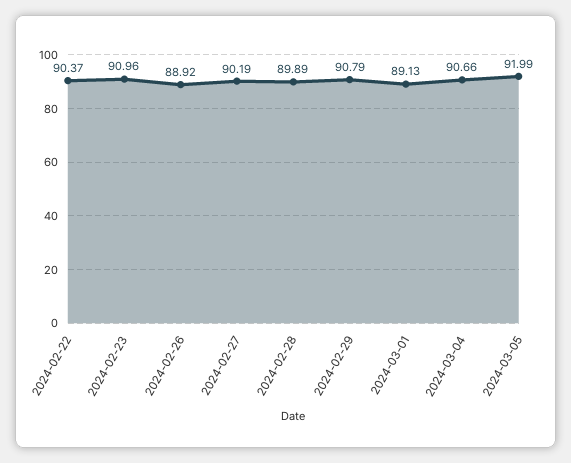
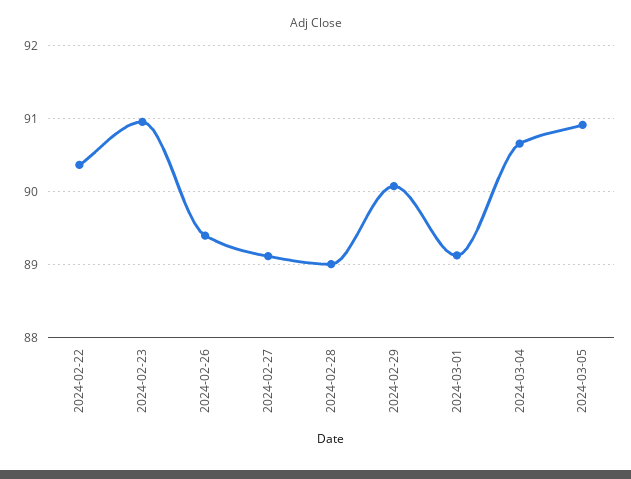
2024-02-26: 88.92 -> 89.4
2024-02-27: 90.19 -> 89.1
2024-02-28: 89.89 -> 89
2024-02-29: 90.79 -> 90.1
2024-03-05: 91.99 -> 90.9

